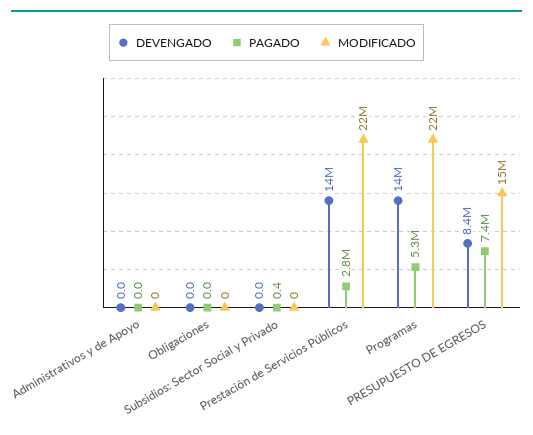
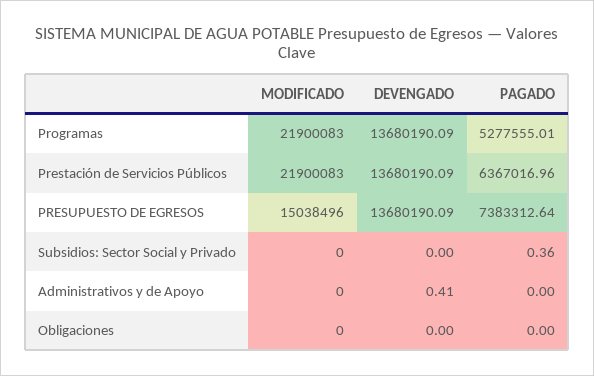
DEVENGADO, Administrativos y de Apoyo: 0 -> 0.41
PAGADO, Prestación de Servicios Públicos: 2800000 -> 6367016.96
DEVENGADO, PRESUPUESTO DE EGRESOS: 8400000 -> 13680190.09

